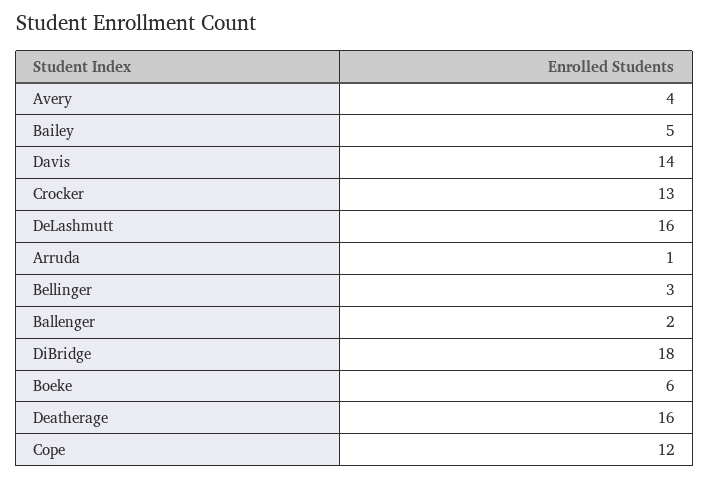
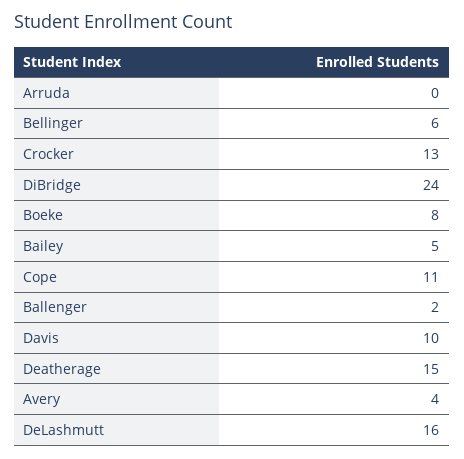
Davis: 14 -> 10
Arruda: 1 -> 0
Bellinger: 3 -> 6
DiBridge: 18 -> 24
Boeke: 6 -> 8
Deatherage: 16 -> 15
Cope: 12 -> 11

